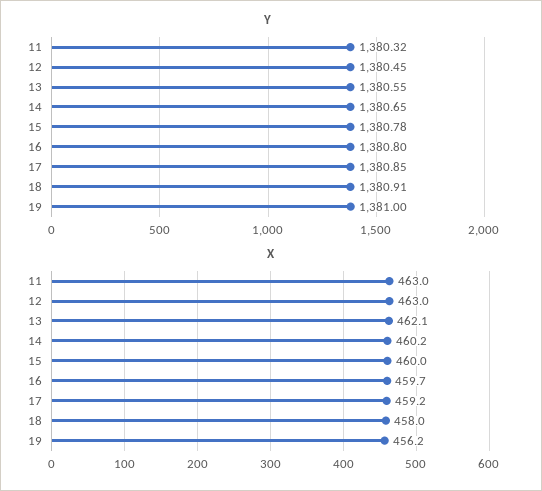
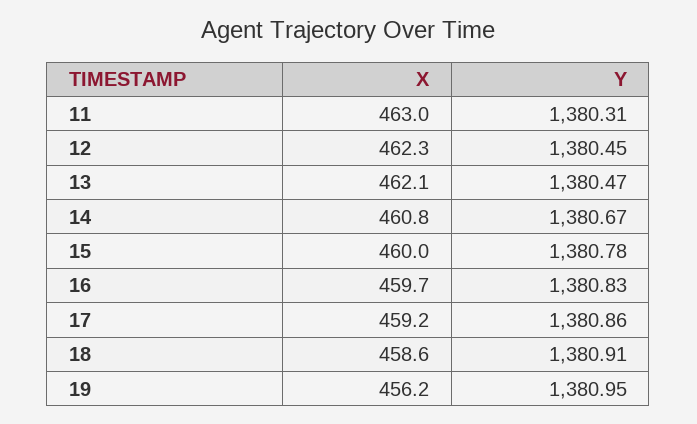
Y, 11: 1380.32 -> 1380.31
Y, 13: 1380.55 -> 1380.47
Y, 14: 1380.65 -> 1380.67
Y, 16: 1380.8 -> 1380.83
Y, 17: 1380.85 -> 1380.86
Y, 19: 1381 -> 1380.95
X, 12: 463 -> 462.3
X, 14: 460.2 -> 460.8
X, 18: 458 -> 458.6

